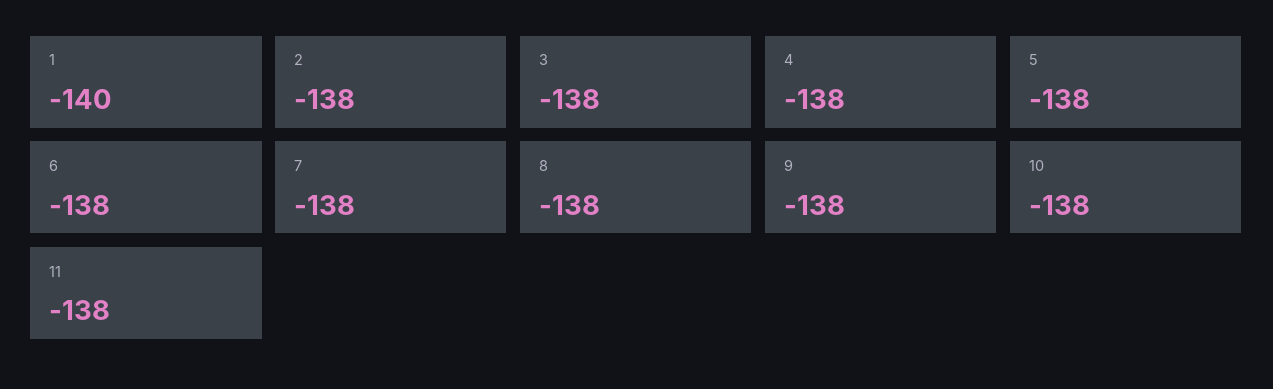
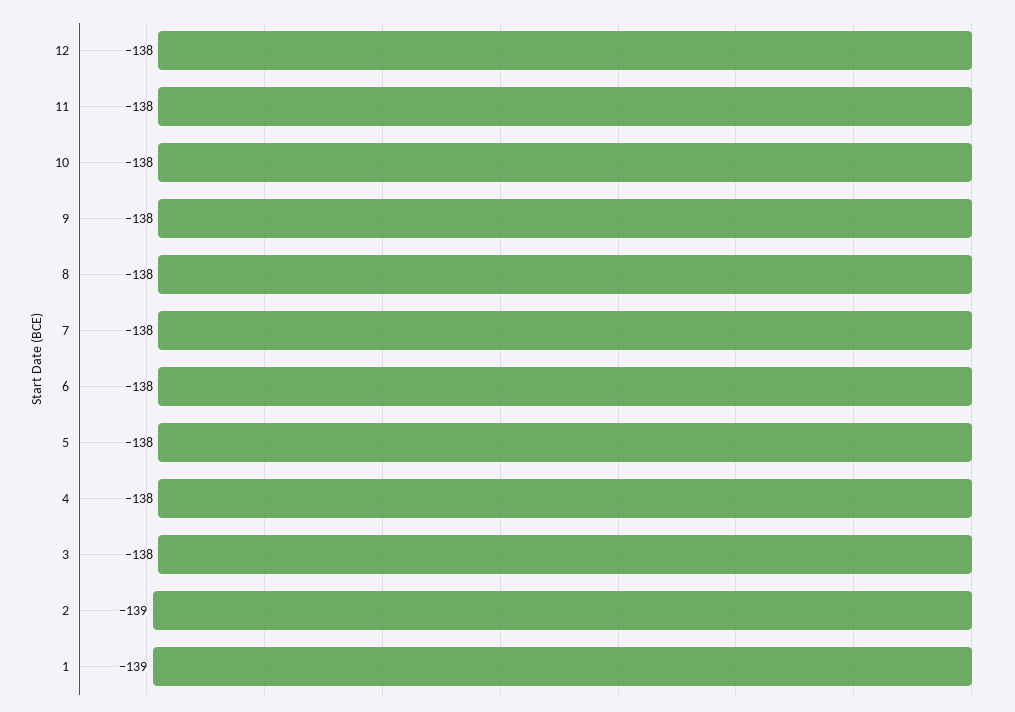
1: -140 -> -139
2: -138 -> -139
12: none -> -138

